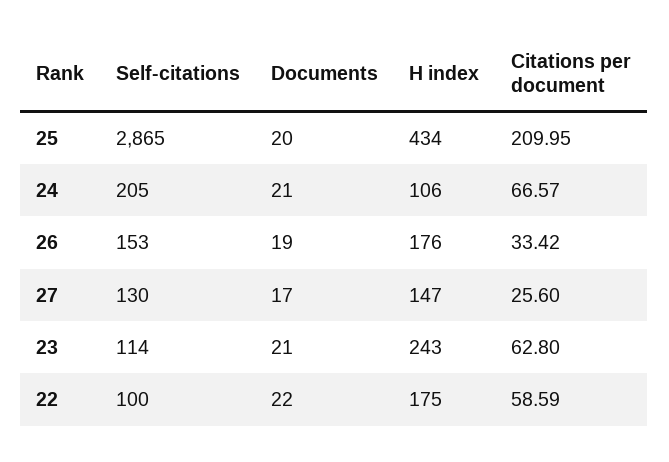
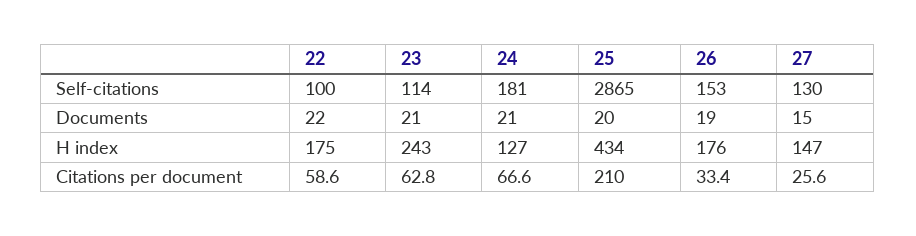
Self-citations, 24: 205 -> 181
H index, 24: 106 -> 127
Documents, 27: 17 -> 15

